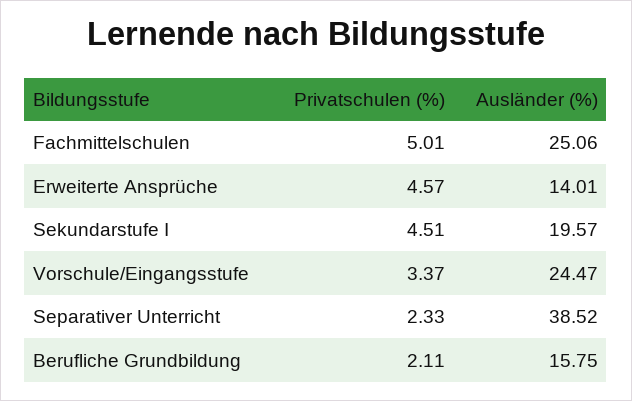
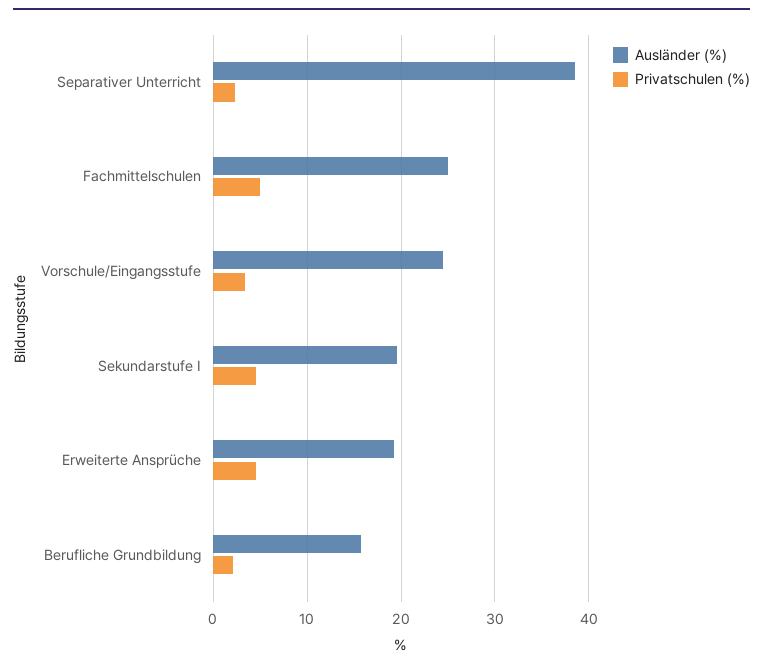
Ausländer (%), Erweiterte Ansprüche: 14.01 -> 19

